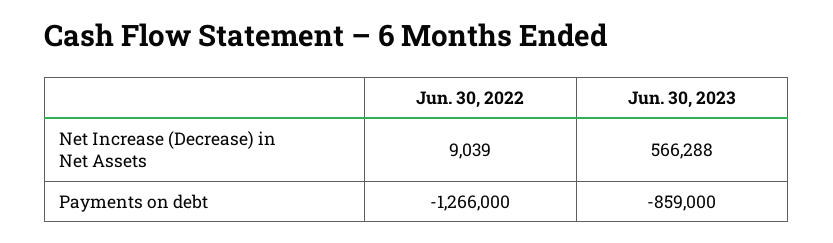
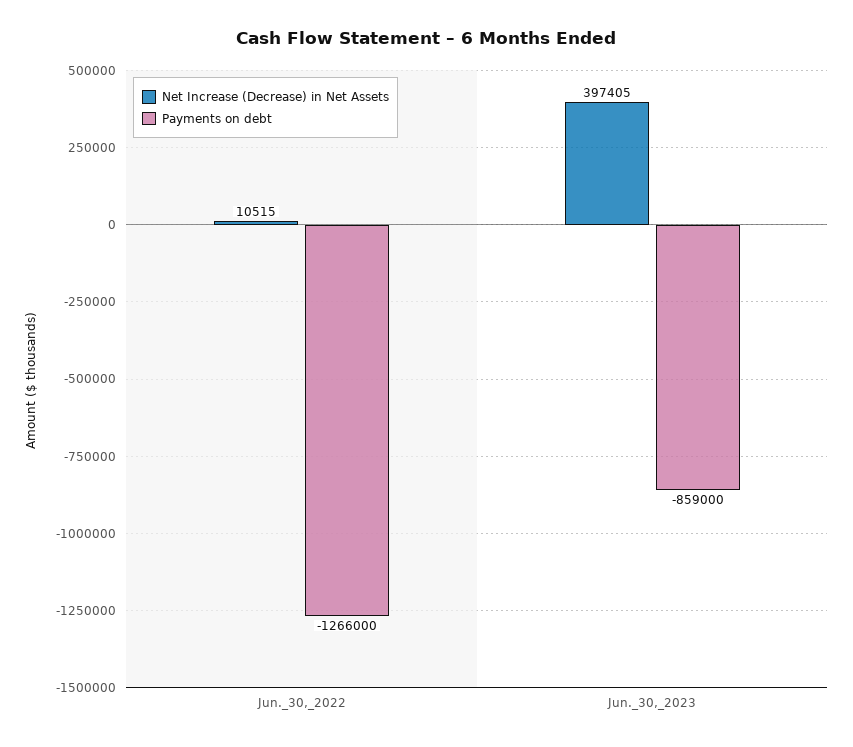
Net Increase (Decrease) in Net Assets, Jun. 30, 2022: 9039 -> 10515
Net Increase (Decrease) in Net Assets, Jun. 30, 2023: 566288 -> 397405

